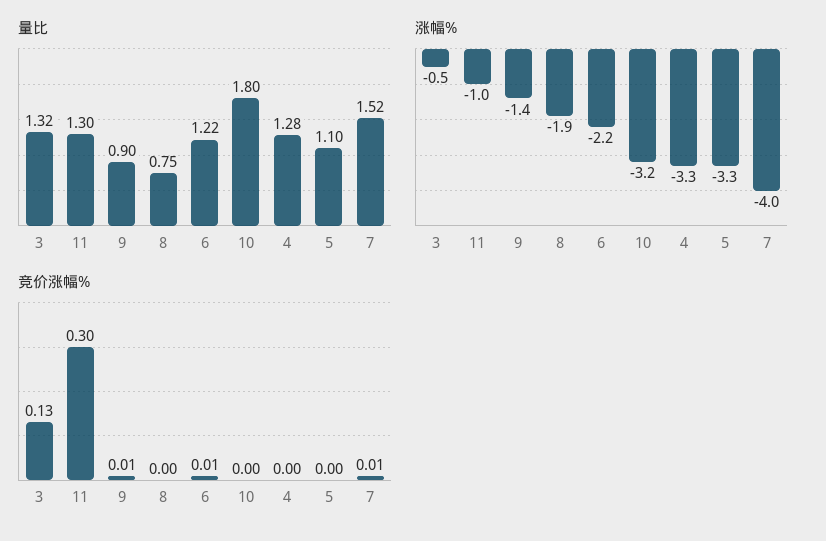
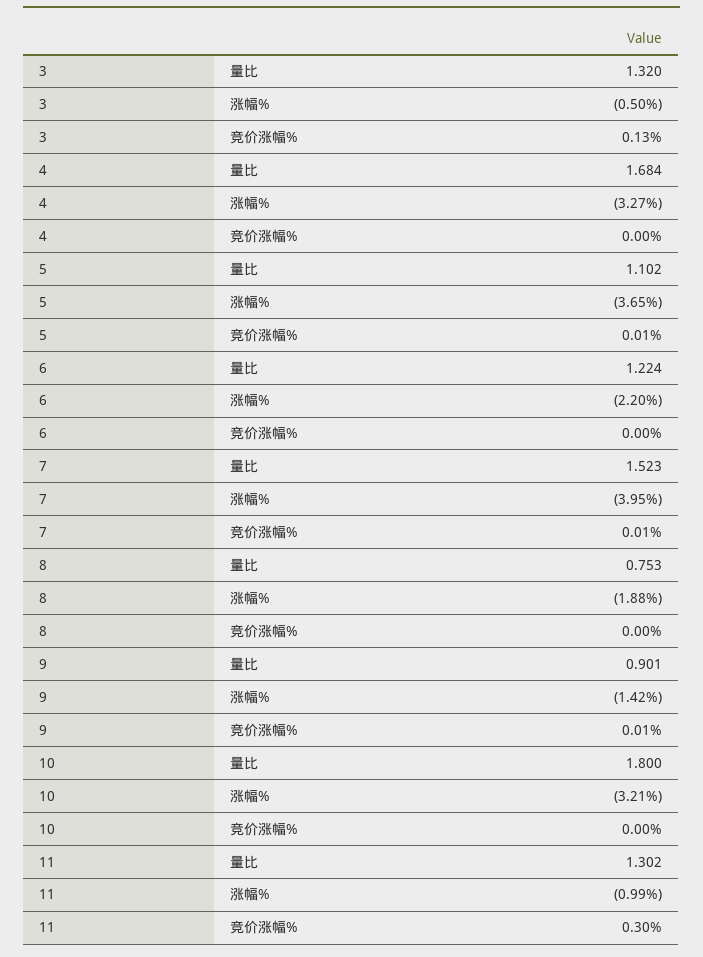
量比, 4: 1.28 -> 1.684
涨幅%, 5: -3.3 -> -3.65
竞价涨幅%, 6: 0.01 -> 0
竞价涨幅%, 5: 0 -> 0.01

